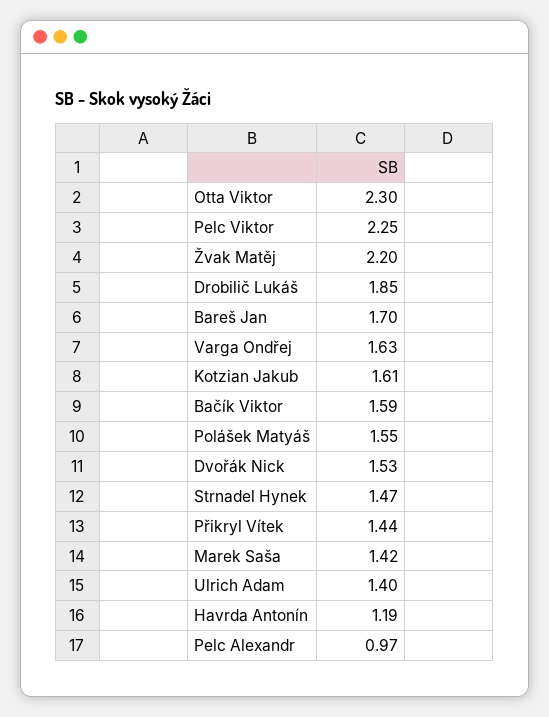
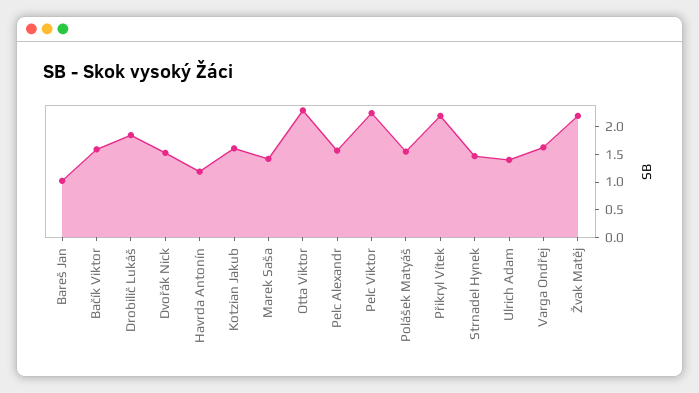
Bareš Jan: 1.7 -> 1
Přikryl Vítek: 1.44 -> 2.25
Pelc Alexandr: 0.97 -> 1.5

